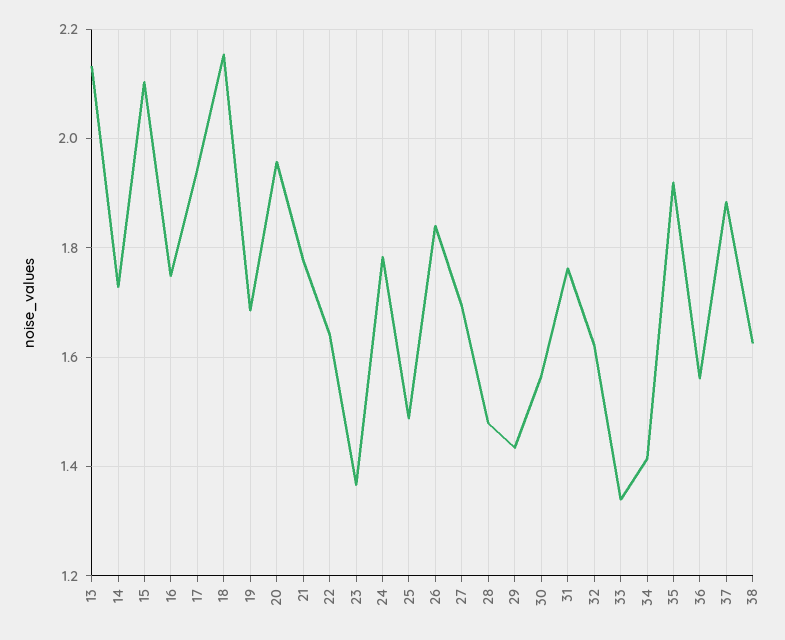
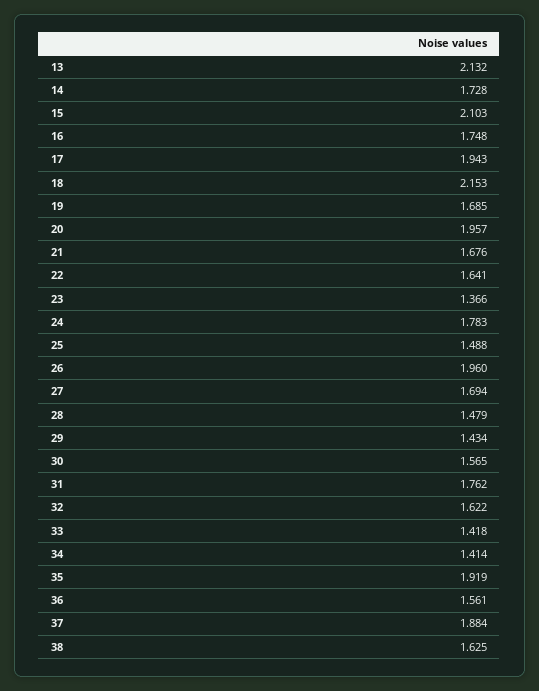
21: 1.78 -> 1.676
26: 1.84 -> 1.96
33: 1.34 -> 1.418

